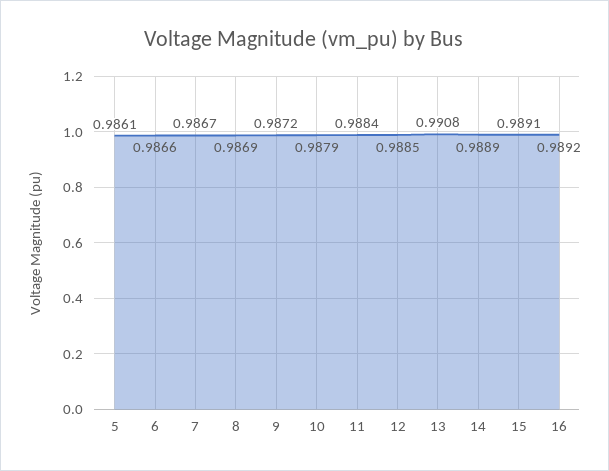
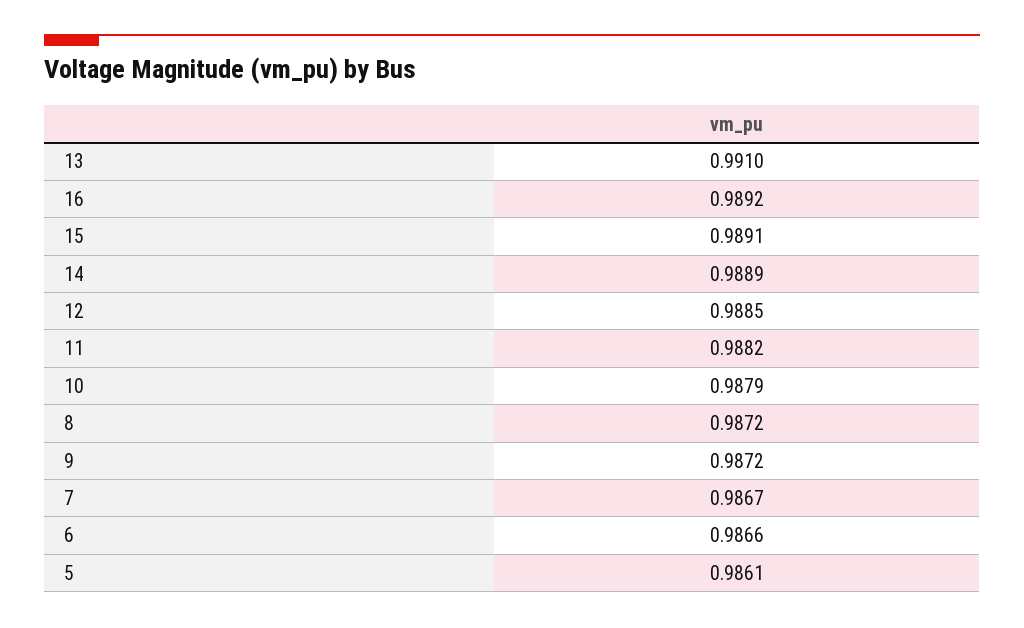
8: 0.9869 -> 0.9872
11: 0.9884 -> 0.9882
13: 0.9908 -> 0.991

